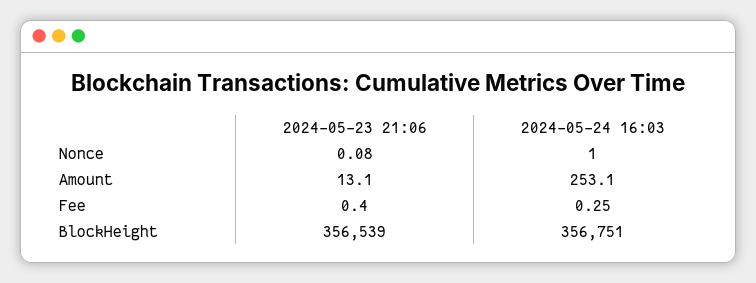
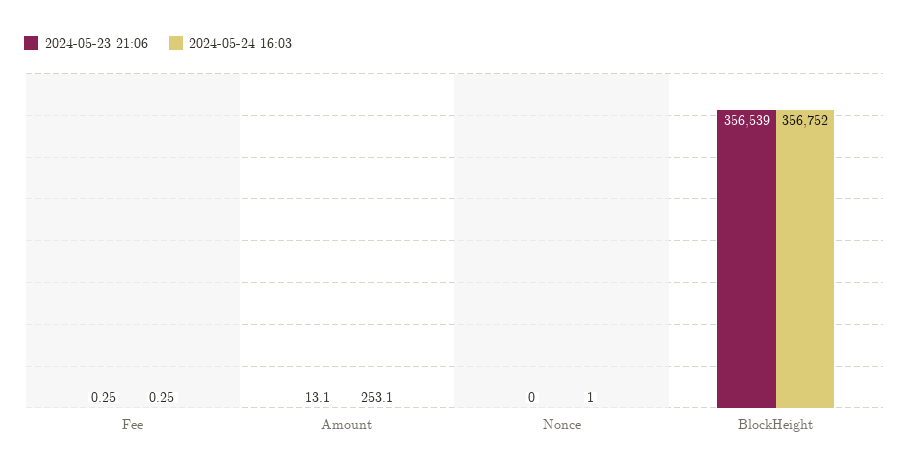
2024-05-23 21:06, Nonce: 0.08 -> 0
2024-05-23 21:06, Fee: 0.4 -> 0.25
2024-05-24 16:03, BlockHeight: 356751 -> 356752

